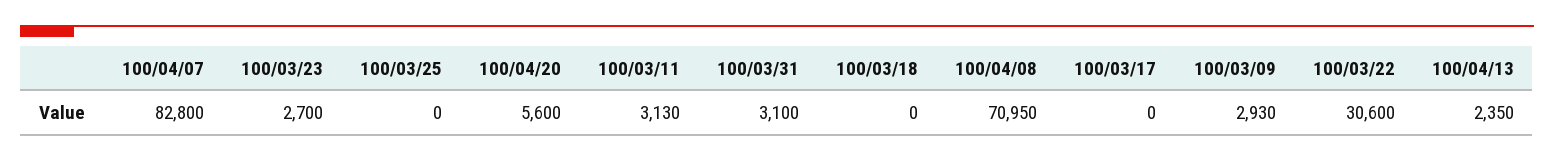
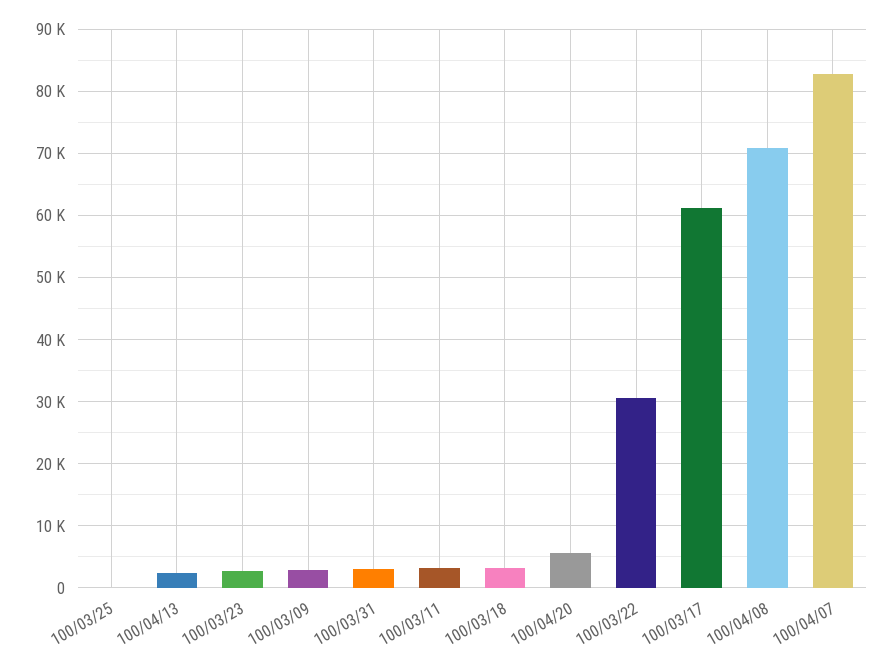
100/03/18: 0 -> 3000
100/03/17: 0 -> 61000

